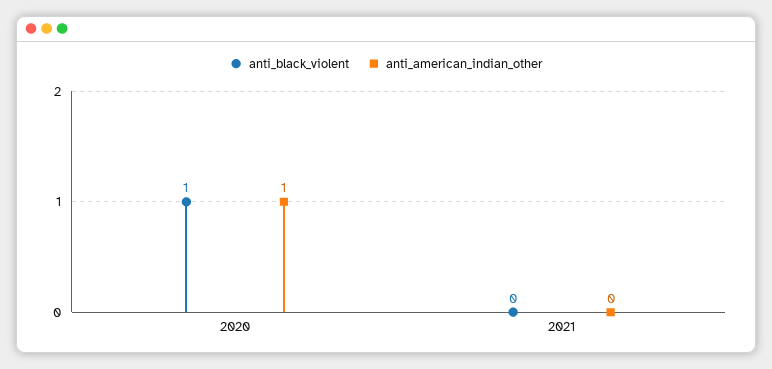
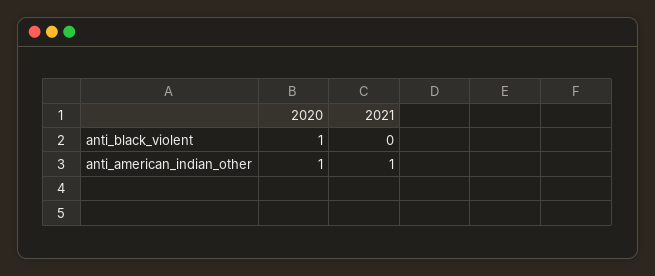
anti_american_indian_other, 2021: 0 -> 1

